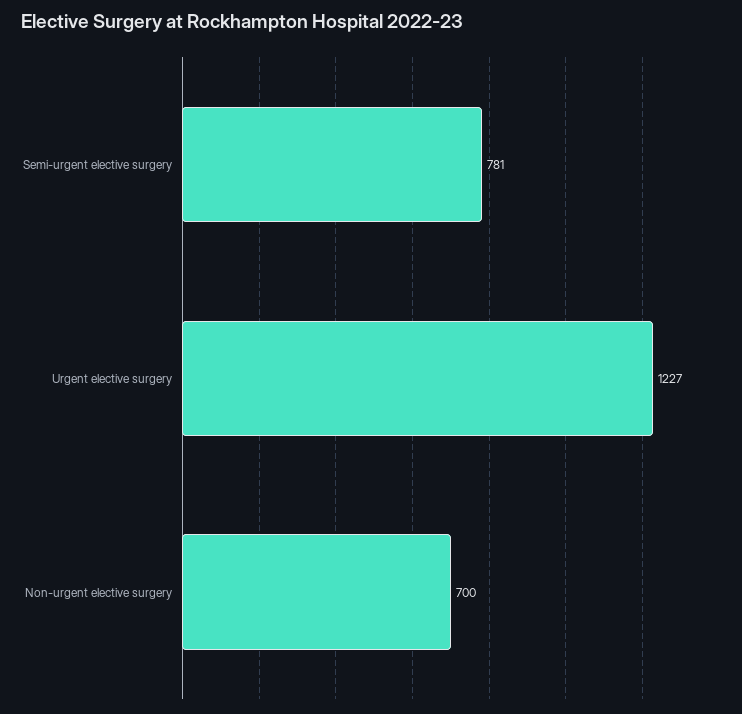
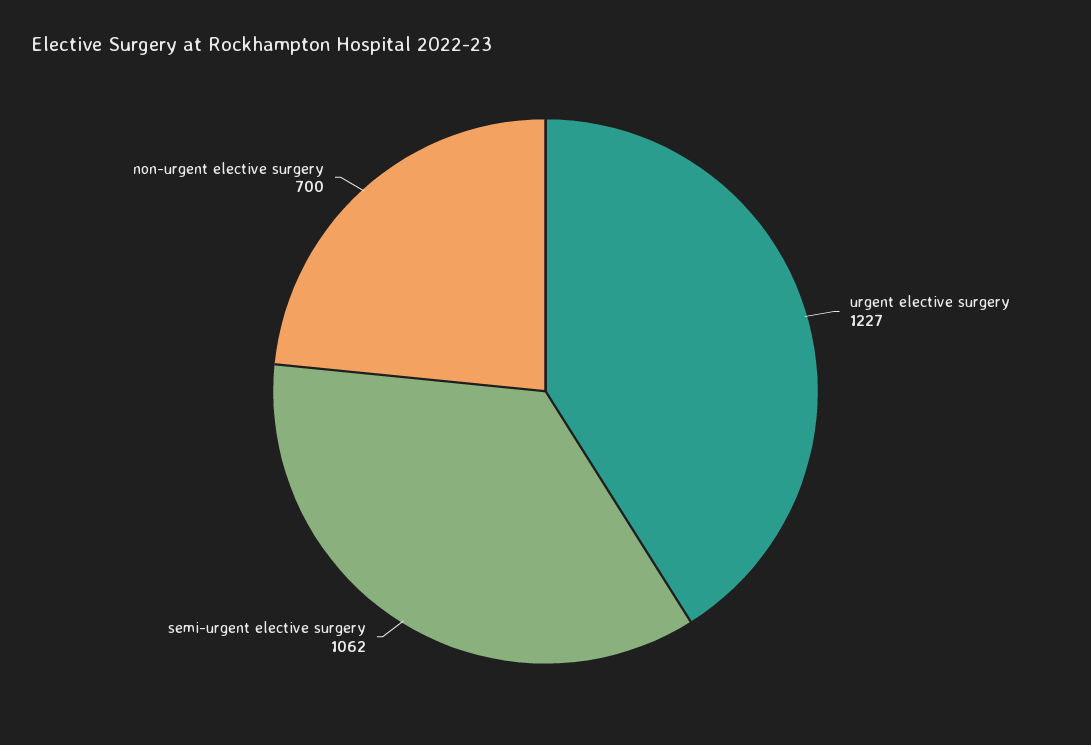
Semi-urgent elective surgery: 781 -> 1062

